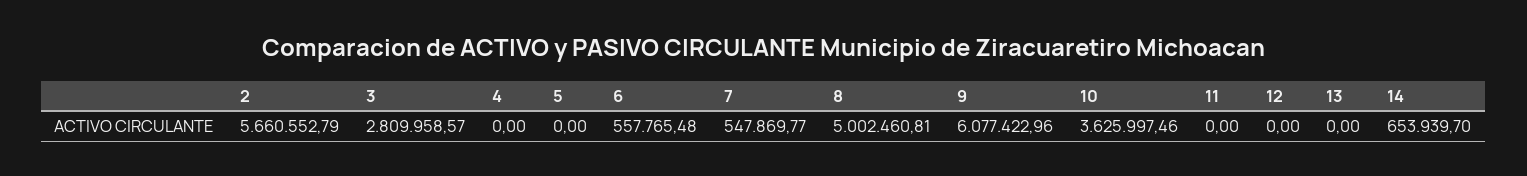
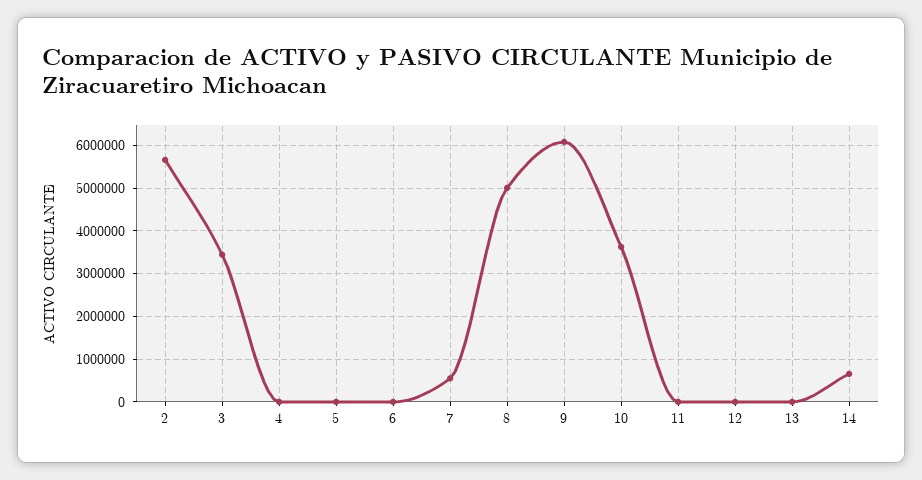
3: 2809958.57 -> 3400000
6: 557765.48 -> 0

